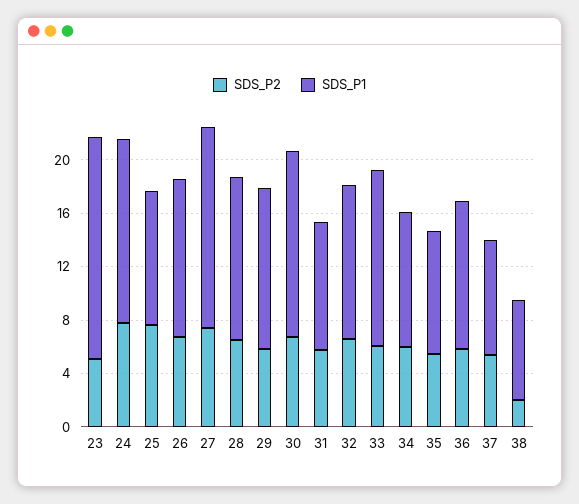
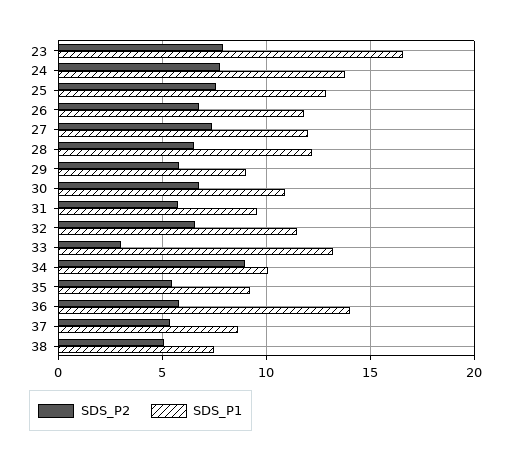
SDS_P2, 23: 5 -> 8
SDS_P1, 25: 10 -> 13
SDS_P1, 27: 15 -> 12
SDS_P1, 29: 12 -> 9
SDS_P1, 30: 14 -> 11
SDS_P2, 33: 6 -> 3
SDS_P2, 34: 6 -> 9
SDS_P1, 36: 11 -> 14
SDS_P2, 38: 2 -> 5

